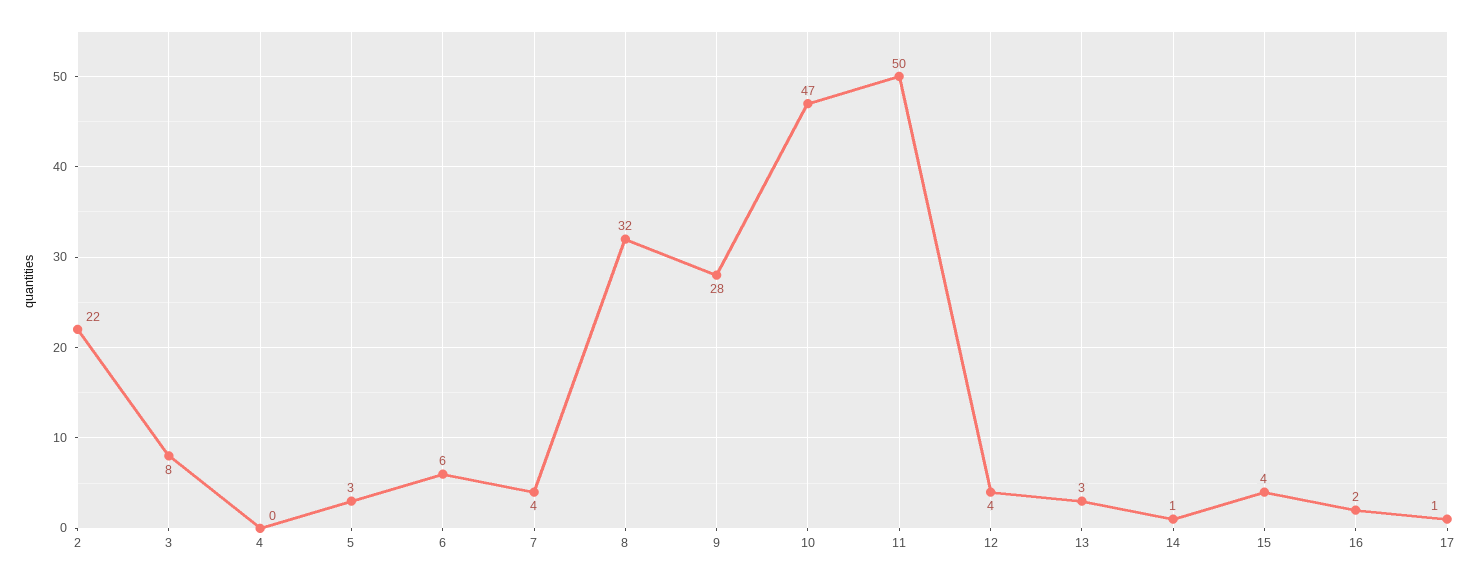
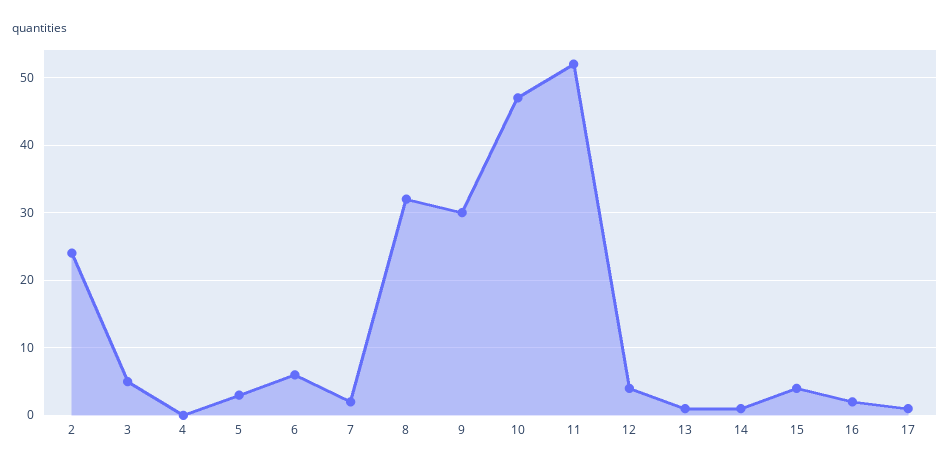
2: 22 -> 24
3: 8 -> 5
7: 4 -> 2
9: 28 -> 30
11: 50 -> 52
13: 3 -> 1

